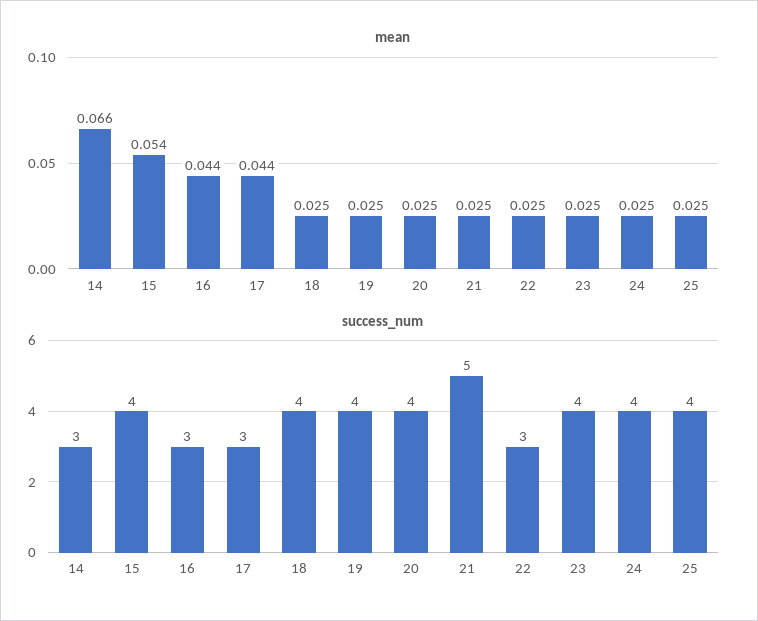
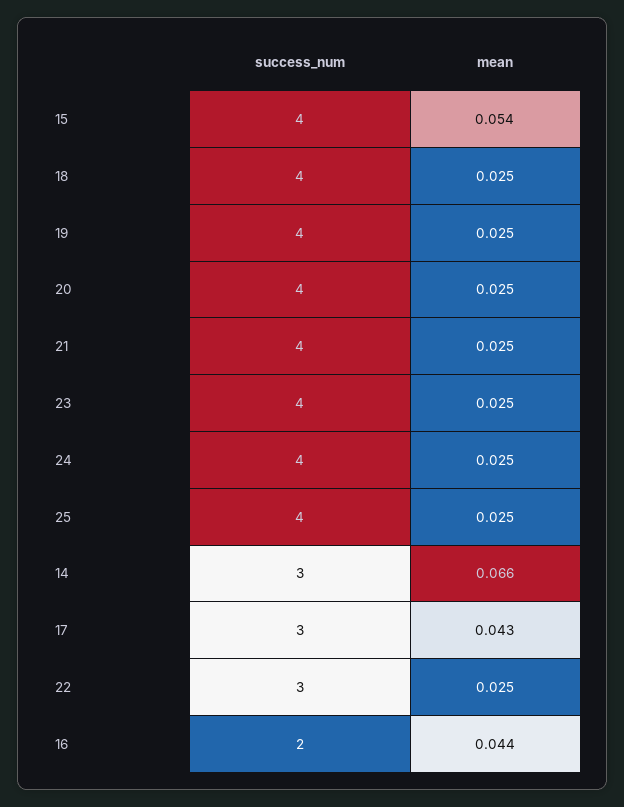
mean, 17: 0.044 -> 0.043
success_num, 16: 3 -> 2
success_num, 21: 5 -> 4

